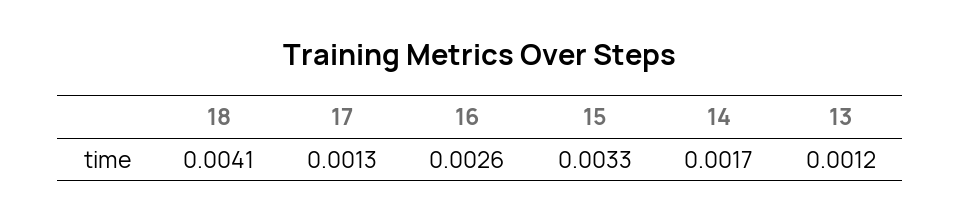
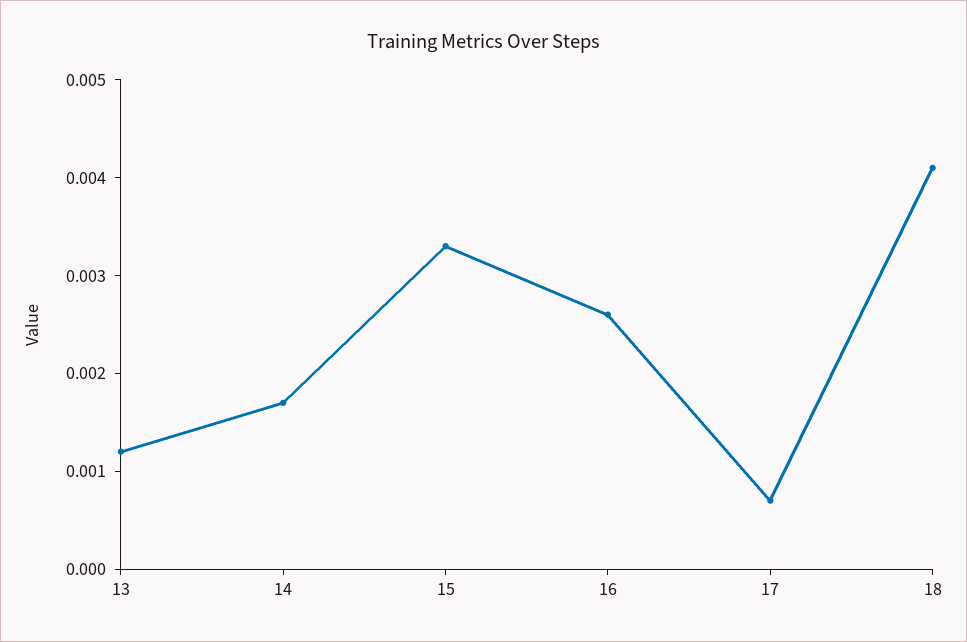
17: 0.0013 -> 0.0007

